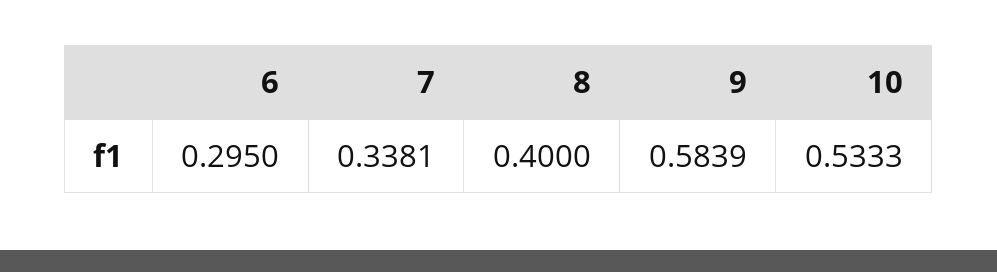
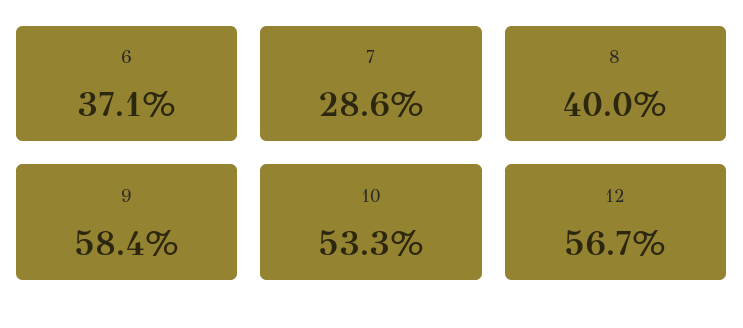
6: 0.295 -> 0.371
7: 0.3381 -> 0.286
12: none -> 0.567

